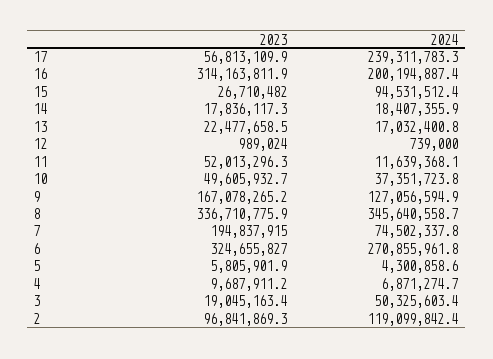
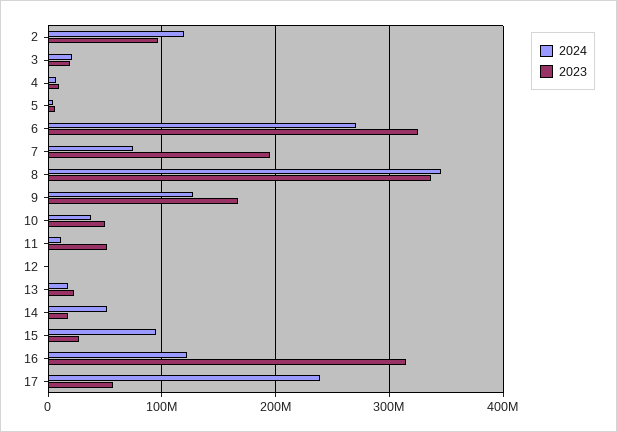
2024, 16: 200194887.4 -> 120000000
2024, 14: 18407355.9 -> 50000000
2024, 3: 50325603.4 -> 20000000

